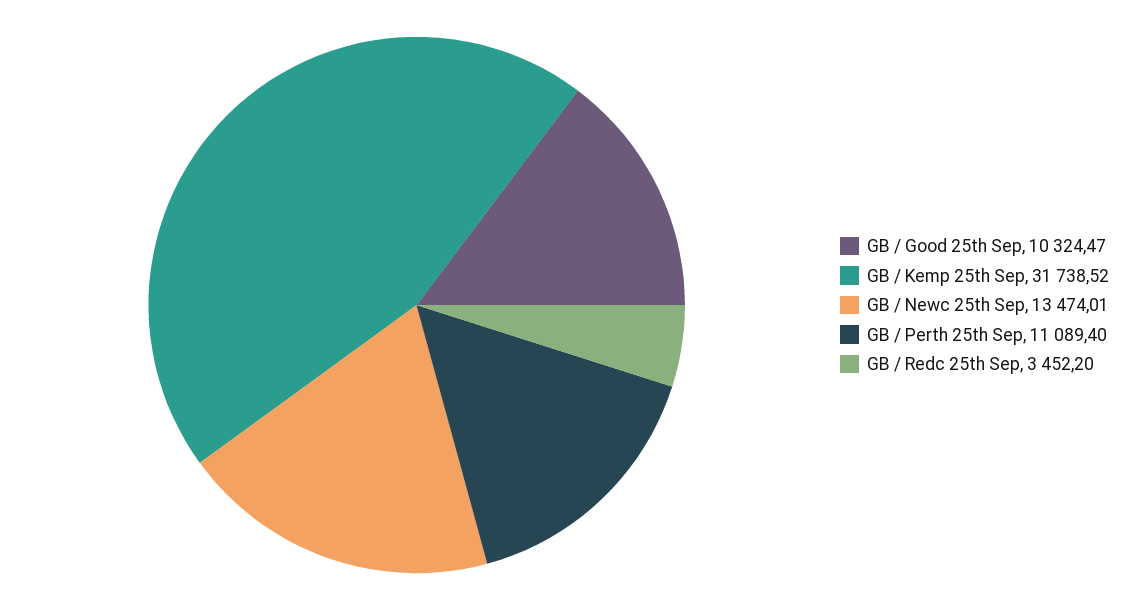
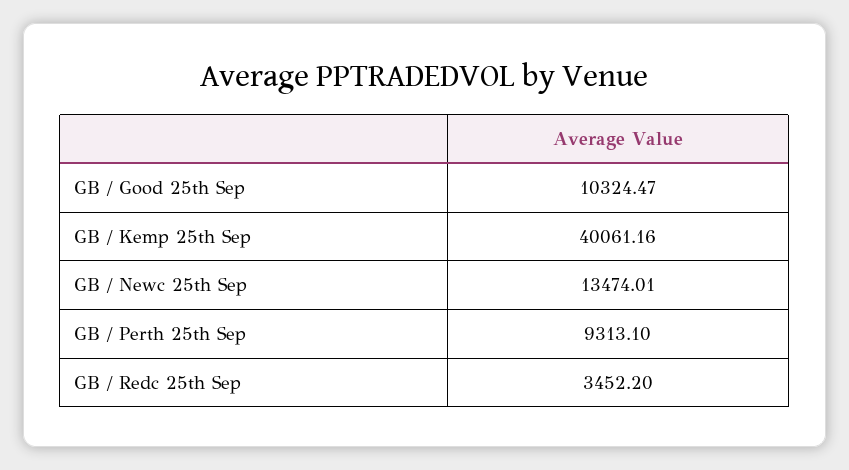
GB / Kemp 25th Sep: 31738.52 -> 40061.16
GB / Perth 25th Sep: 11089.4 -> 9313.1

